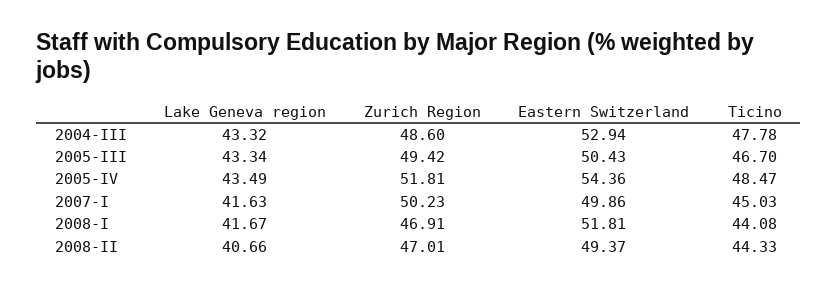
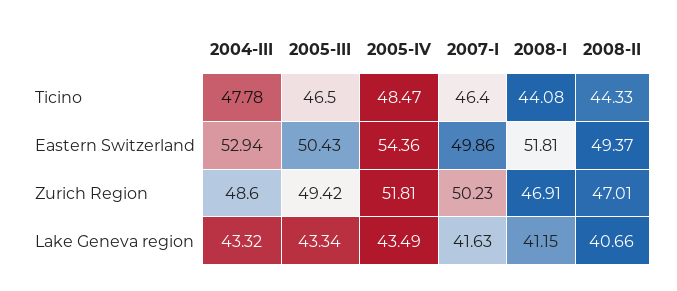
Ticino, 2005-III: 46.7 -> 46.5
Ticino, 2007-I: 45.03 -> 46.4
Lake Geneva region, 2008-I: 41.67 -> 41.15

